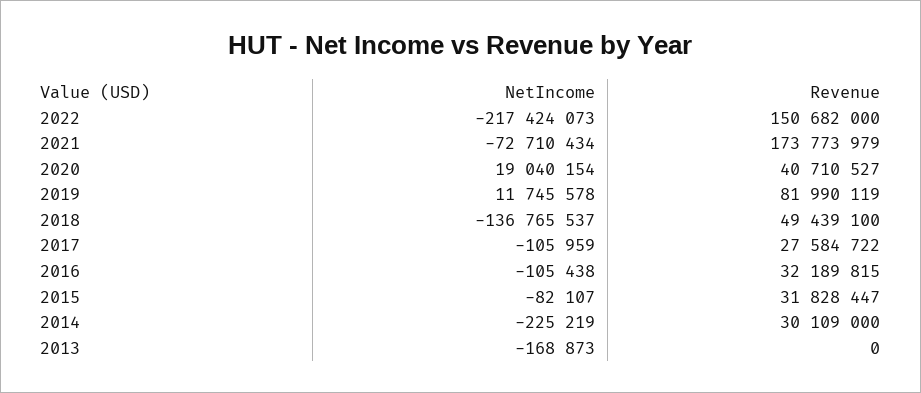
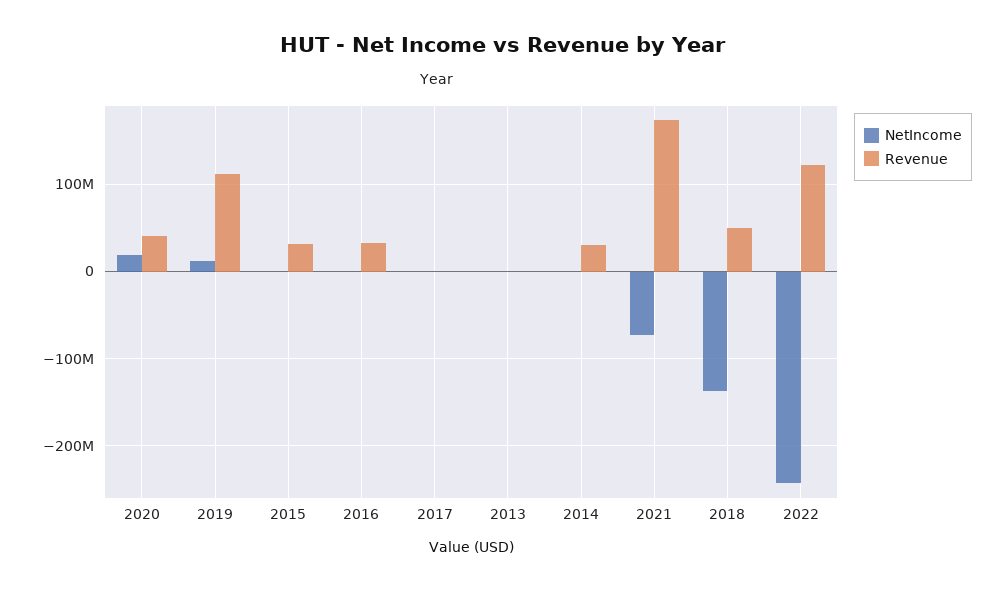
NetIncome, 2022: -217424073 -> -240000000
Revenue, 2022: 150682000 -> 120000000
Revenue, 2019: 81990119 -> 110000000
Revenue, 2017: 27584722 -> 0

